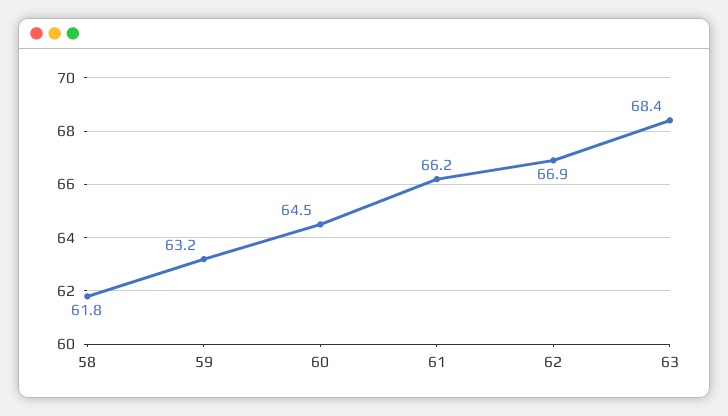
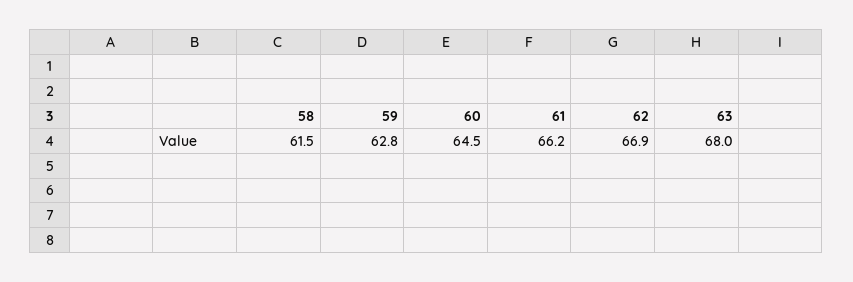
58: 61.8 -> 61.5
59: 63.2 -> 62.8
63: 68.4 -> 68

